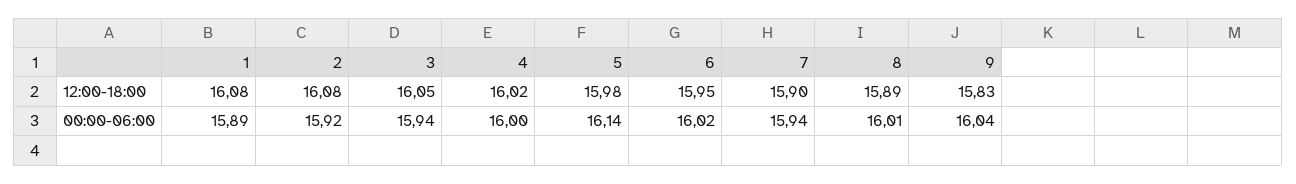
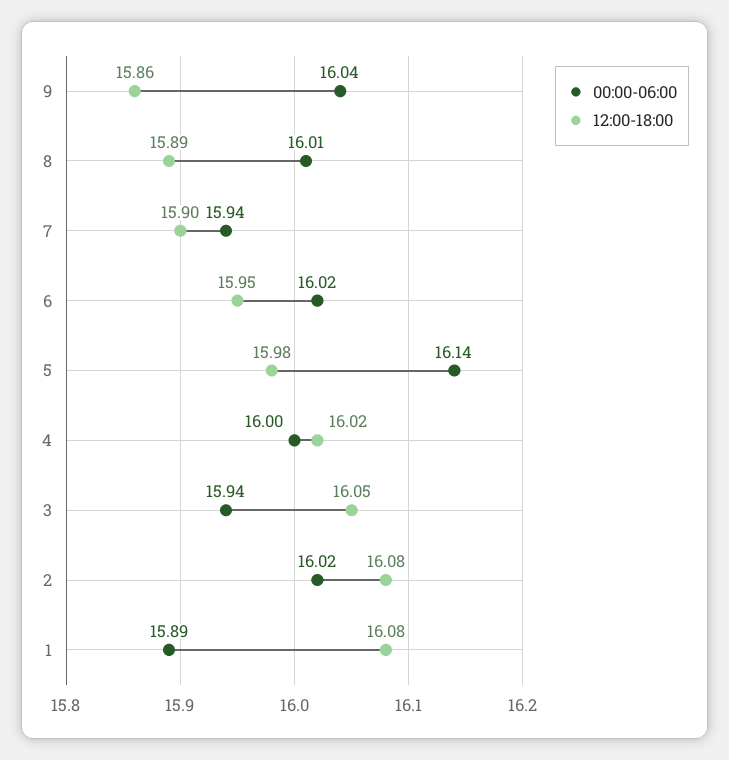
12:00-18:00, 9: 15.83 -> 15.86
00:00-06:00, 2: 15.92 -> 16.02

